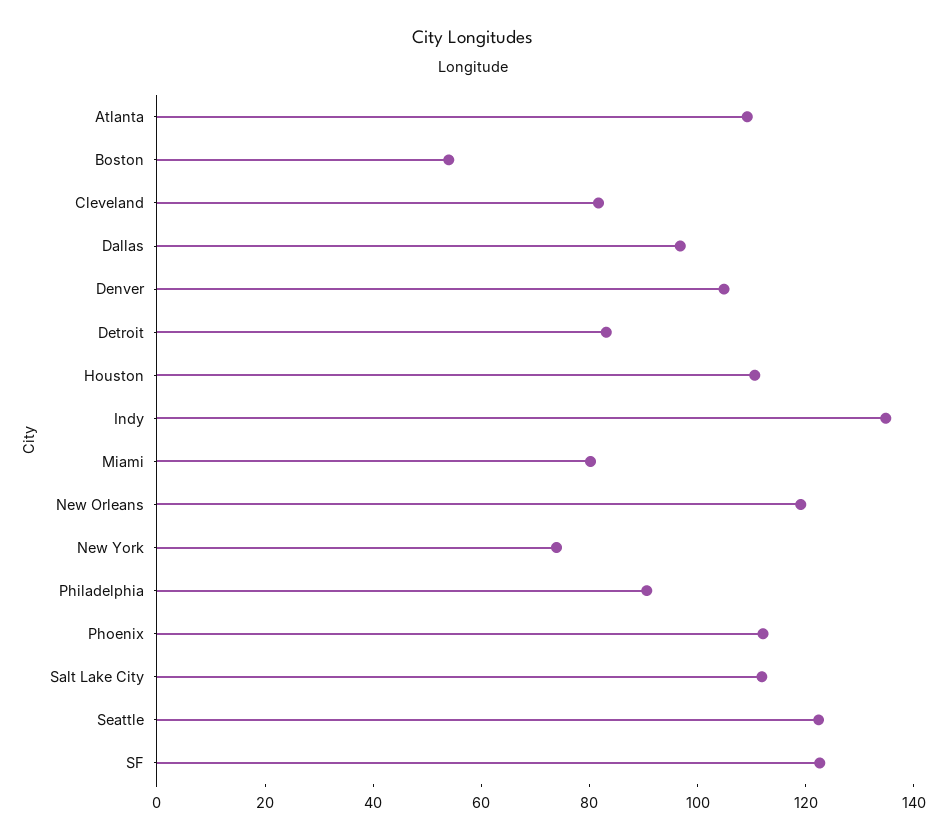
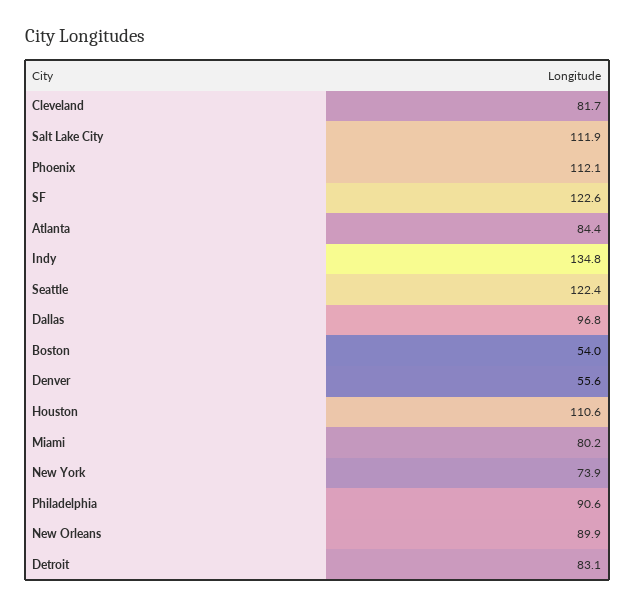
Atlanta: 110 -> 84.4
Denver: 105 -> 55.6
New Orleans: 120 -> 89.9

